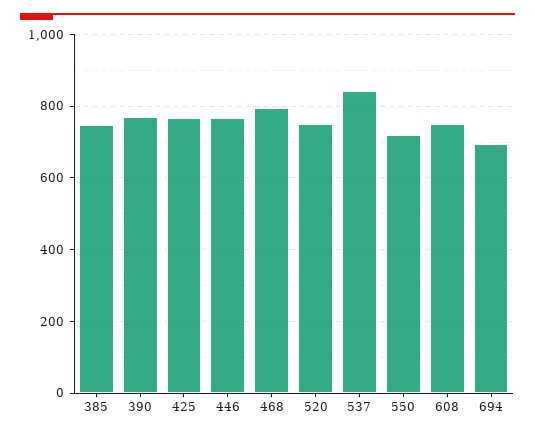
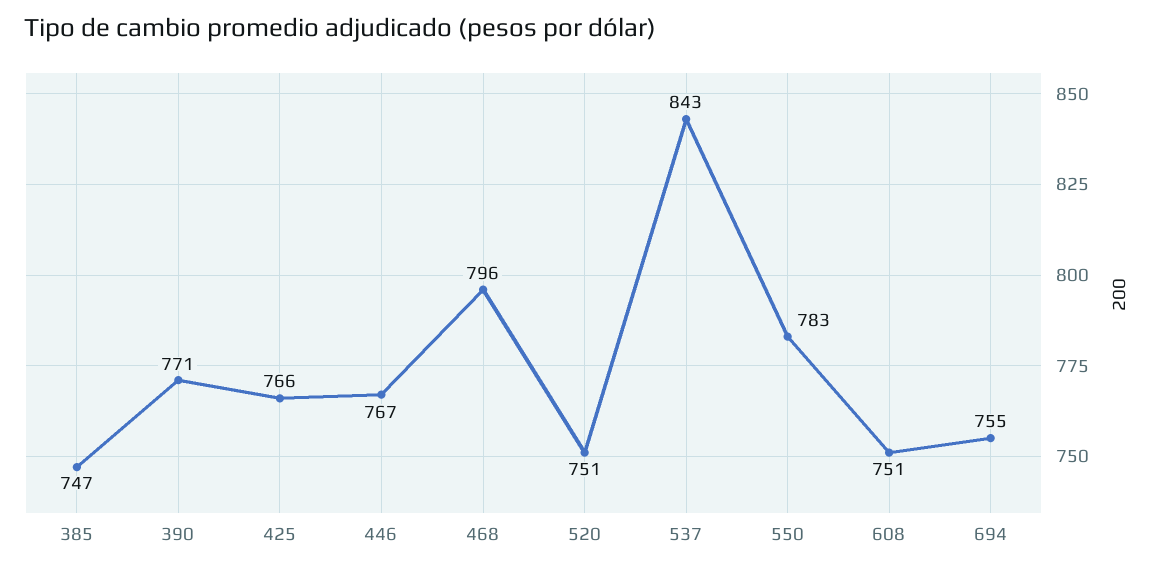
550: 720 -> 783
694: 700 -> 755

